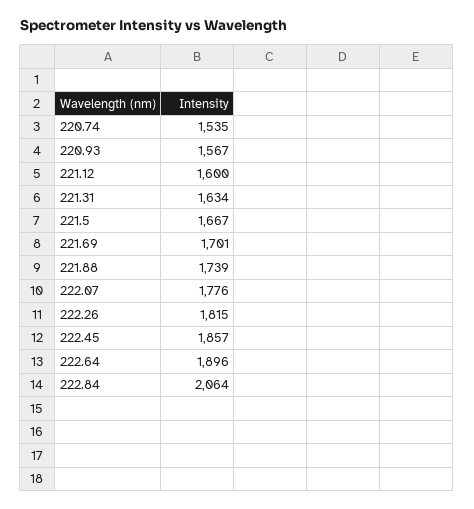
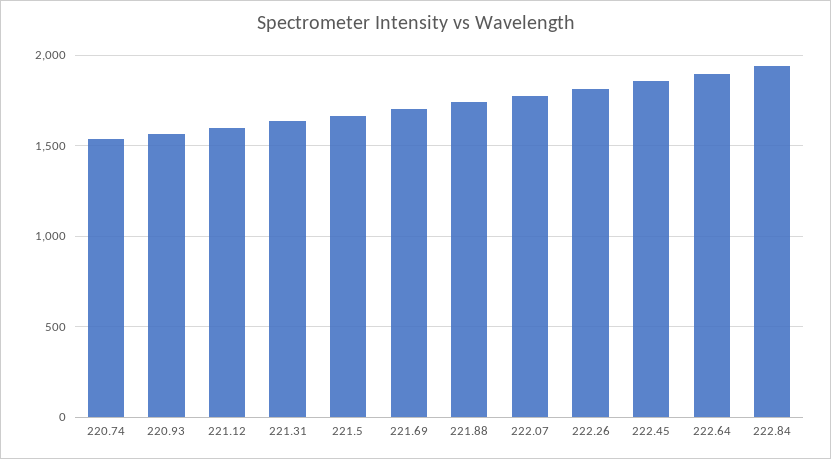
222.84: 2064 -> 1950

